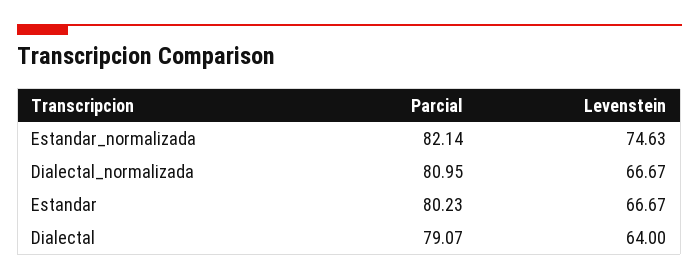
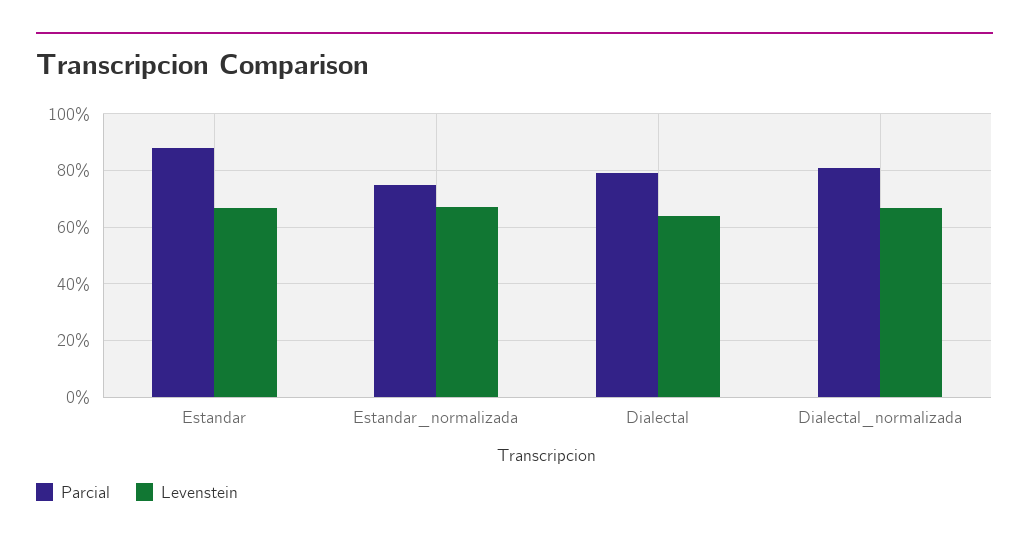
Parcial, Estandar_normalizada: 82.14 -> 75
Levenstein, Estandar_normalizada: 74.63 -> 67.5
Parcial, Estandar: 80.23 -> 87.5

